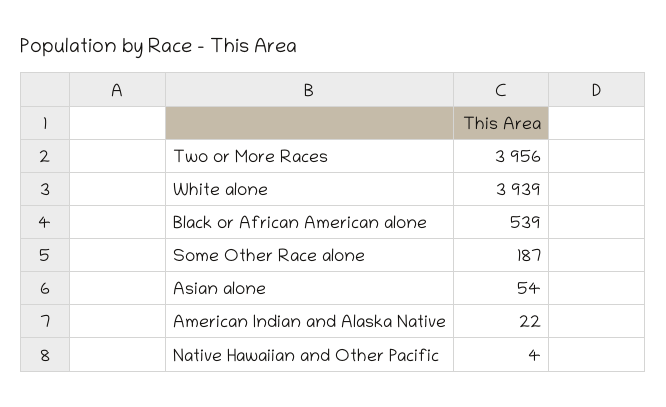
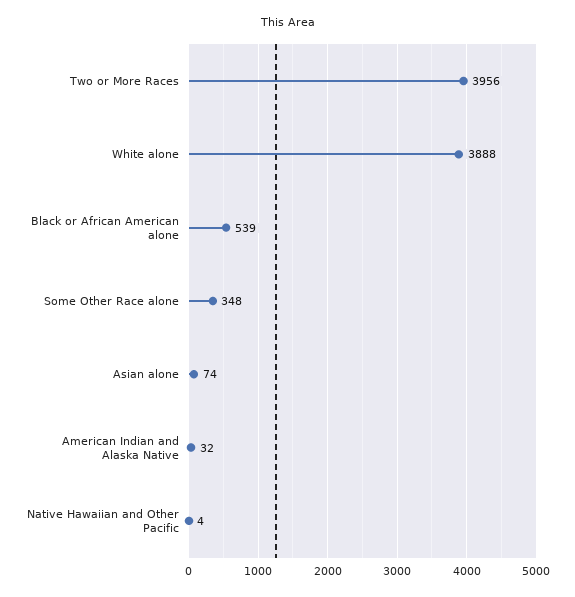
White alone: 3939 -> 3888
Some Other Race alone: 187 -> 348
Asian alone: 54 -> 74
American Indian and Alaska Native: 22 -> 32

